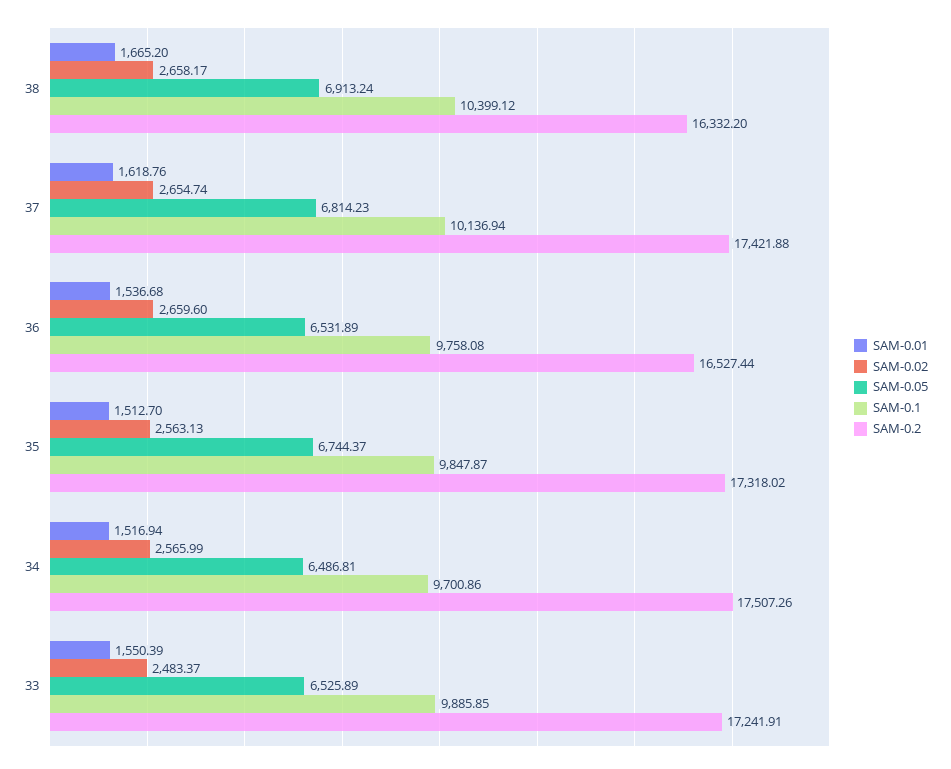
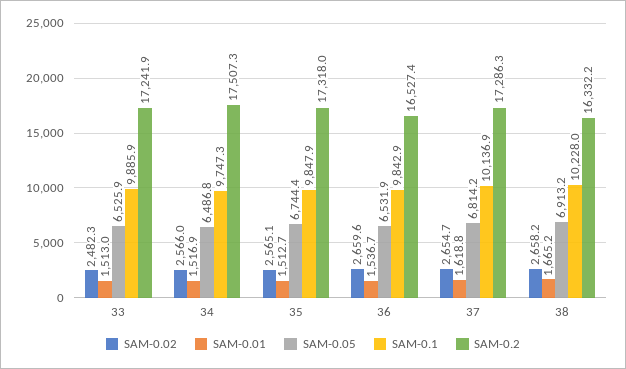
SAM-0.1, 38: 10399.12 -> 10228
SAM-0.2, 37: 17421.88 -> 17286.3
SAM-0.1, 36: 9758.08 -> 9842.9
SAM-0.02, 35: 2563.13 -> 2565.1
SAM-0.1, 34: 9700.86 -> 9747.3
SAM-0.01, 33: 1550.39 -> 1513
SAM-0.02, 33: 2483.37 -> 2482.3

